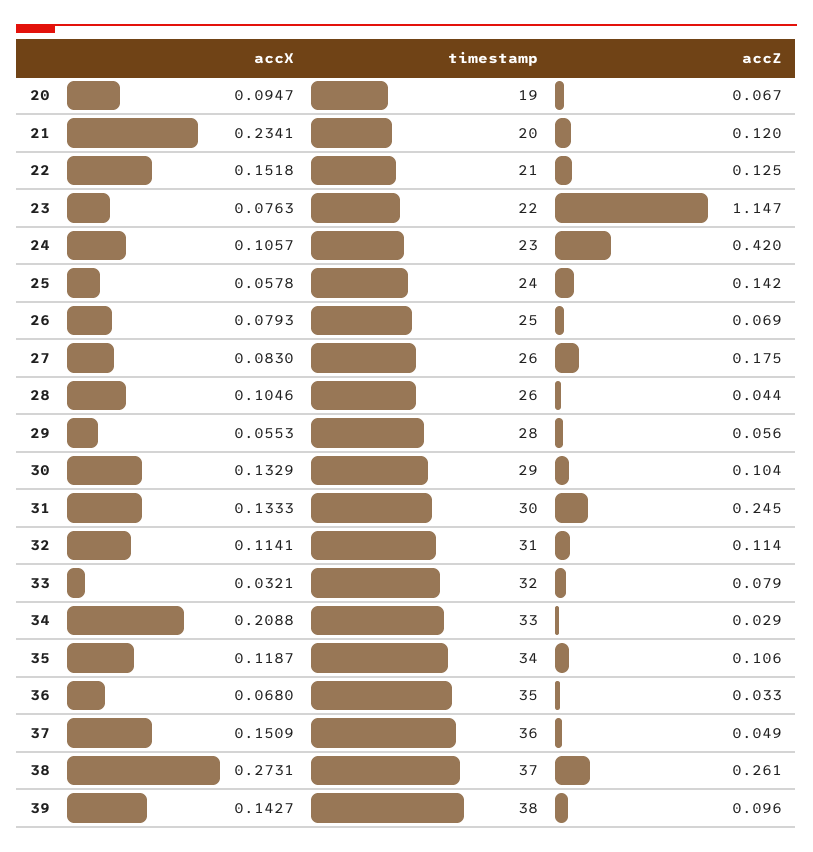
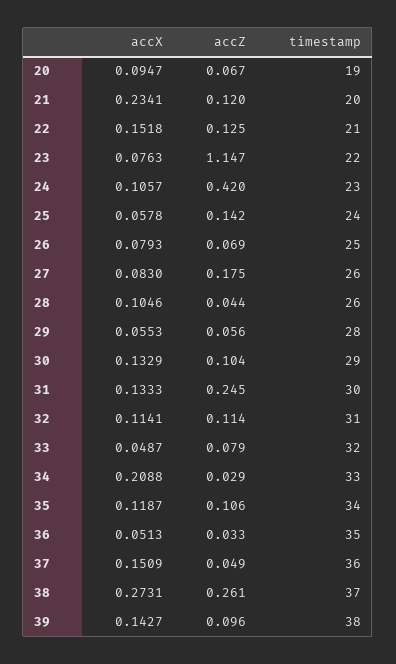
accX, 33: 0.0321 -> 0.0487
accX, 36: 0.068 -> 0.0513

